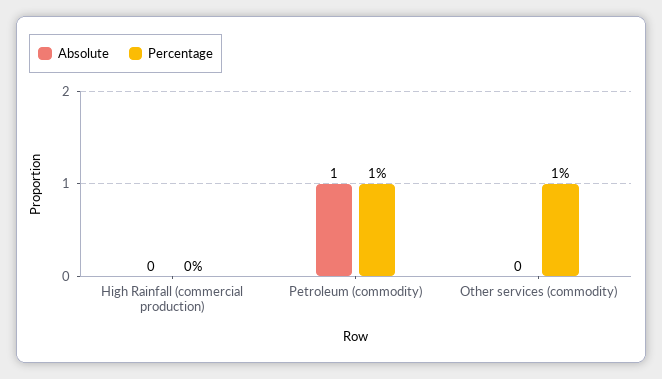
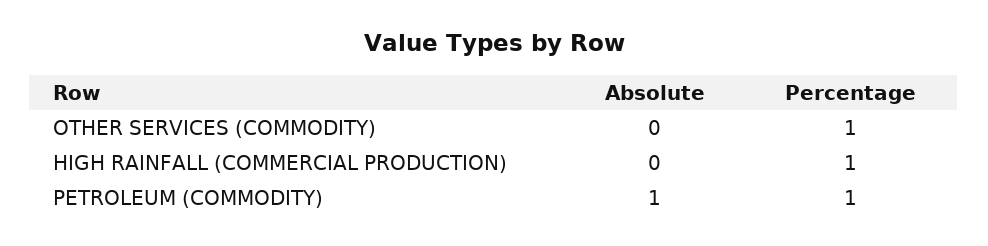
Percentage, High Rainfall (commercial production): 0 -> 1

